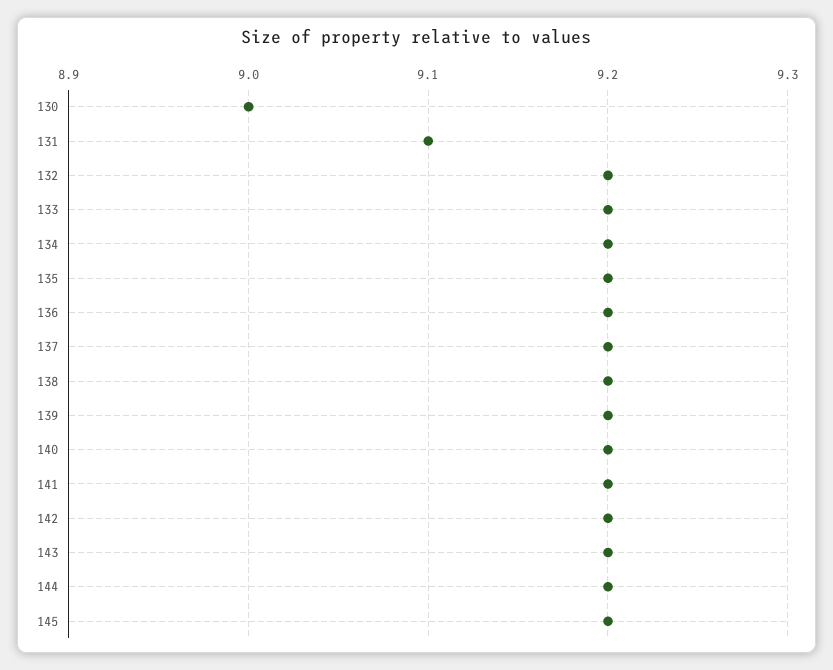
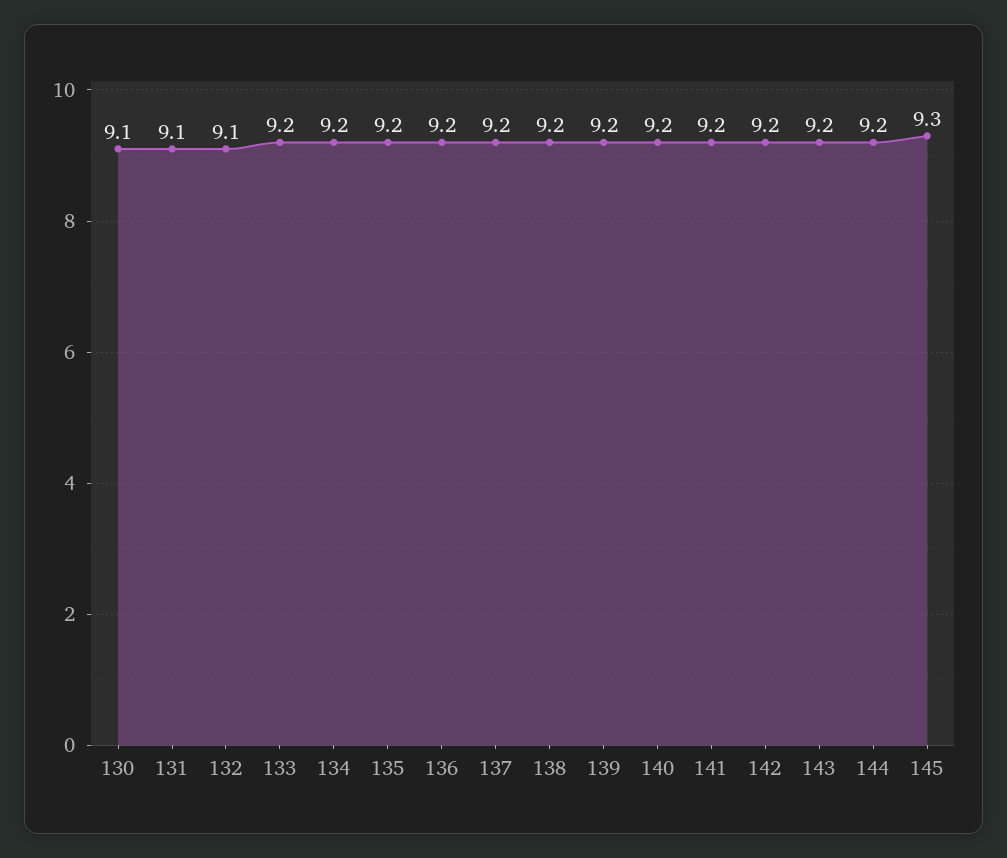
130: 9 -> 9.1
132: 9.2 -> 9.1
145: 9.2 -> 9.3

